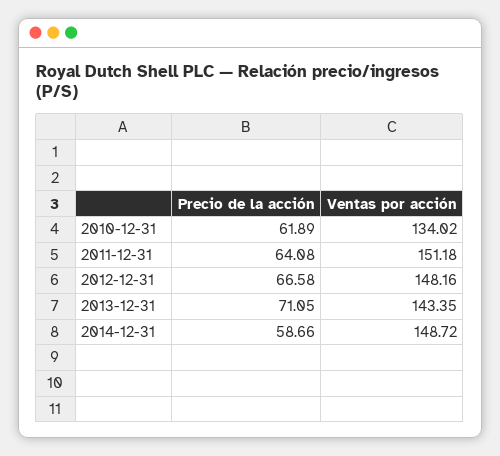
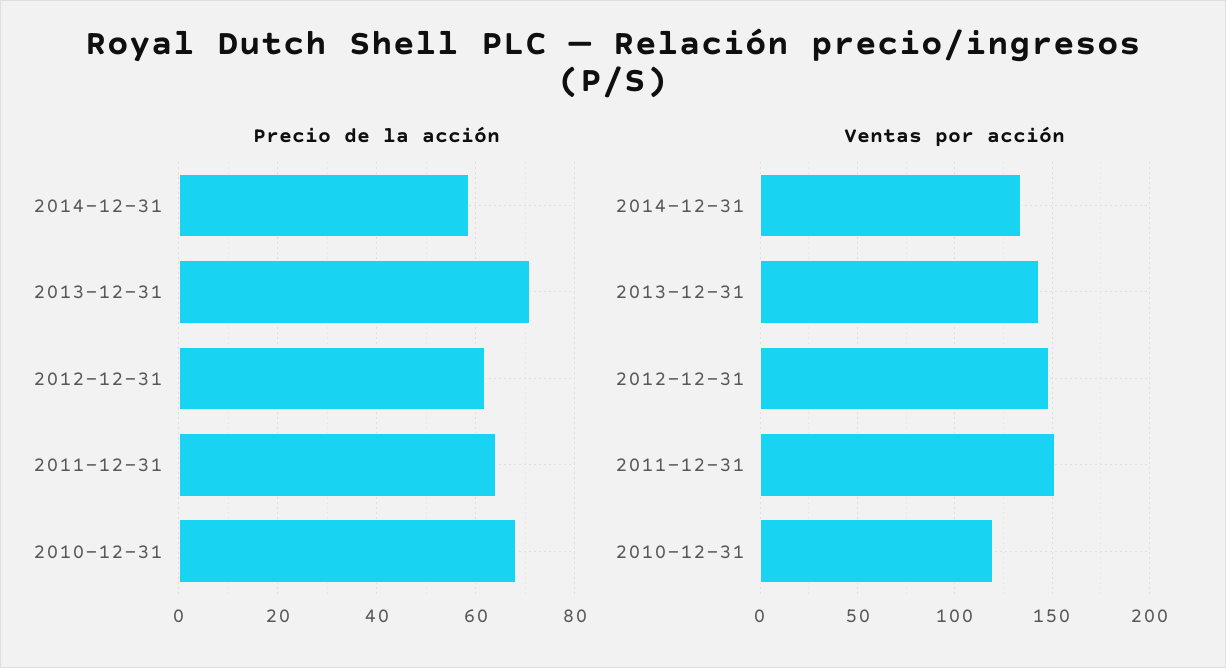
Precio de la acción, 2010-12-31: 61.89 -> 68
Ventas por acción, 2010-12-31: 134.02 -> 120
Precio de la acción, 2012-12-31: 66.58 -> 62
Ventas por acción, 2014-12-31: 148.72 -> 135

